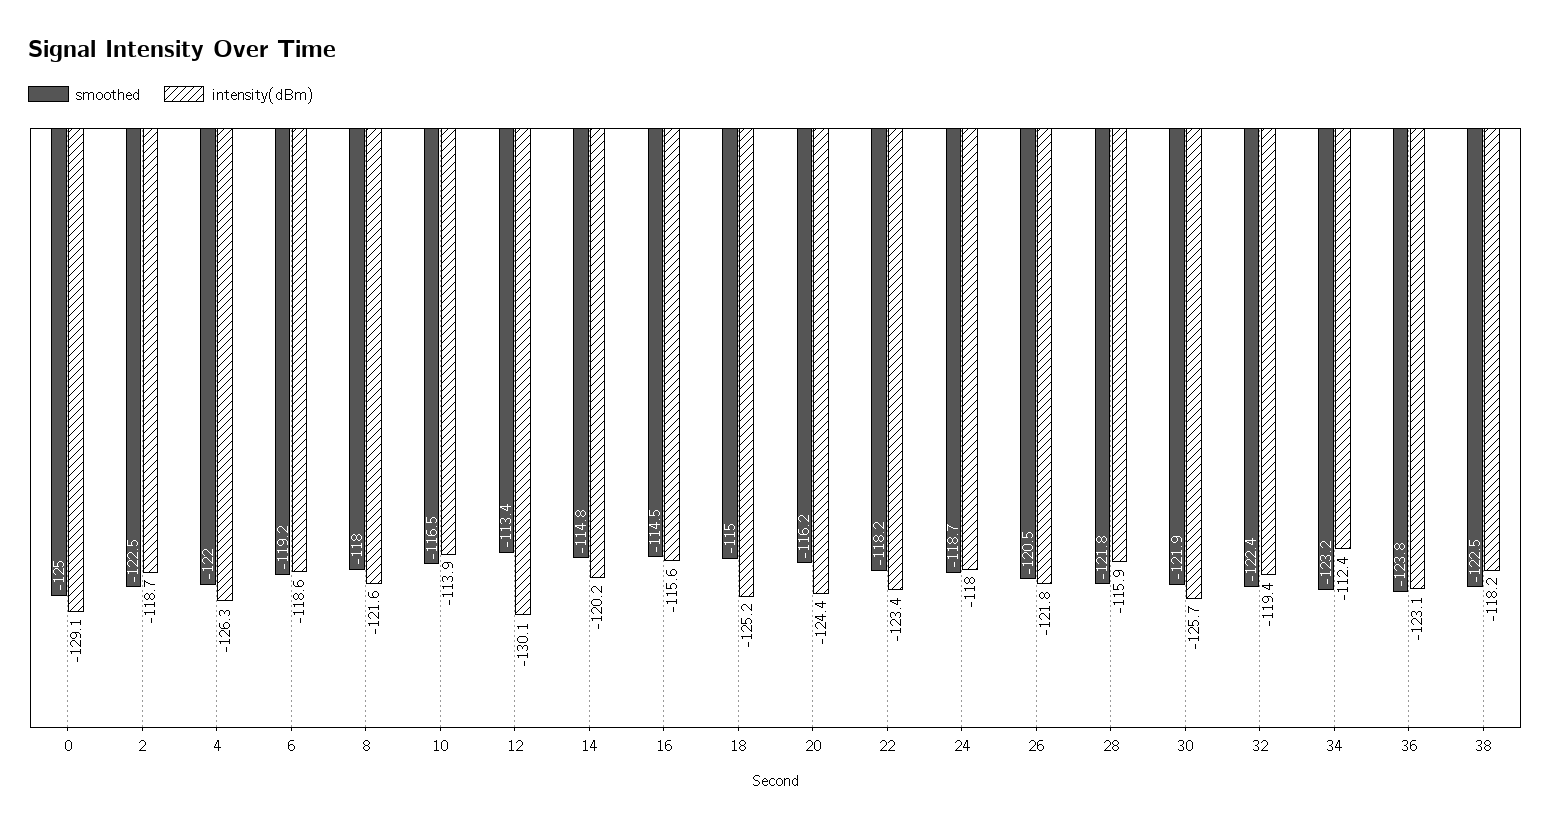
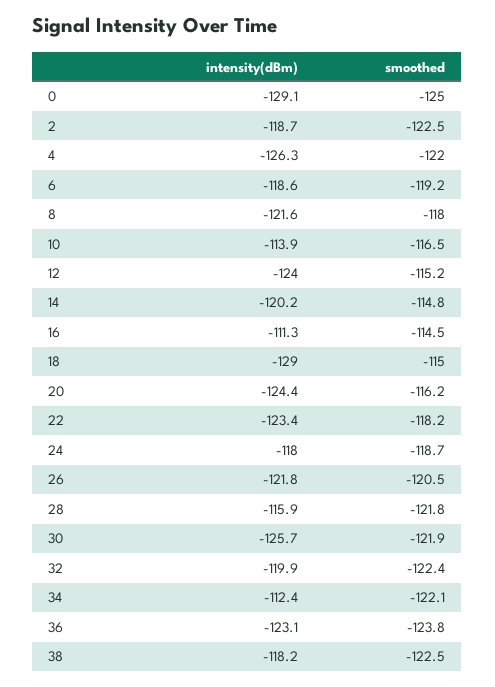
smoothed, 12: -113.4 -> -115.2
intensity(dBm), 12: -130.1 -> -124
intensity(dBm), 16: -115.6 -> -111.3
intensity(dBm), 18: -125.2 -> -129
intensity(dBm), 32: -119.4 -> -119.9
smoothed, 34: -123.2 -> -122.1

